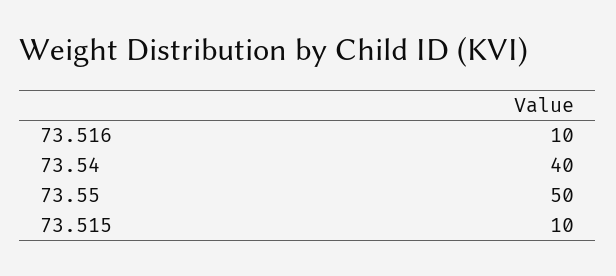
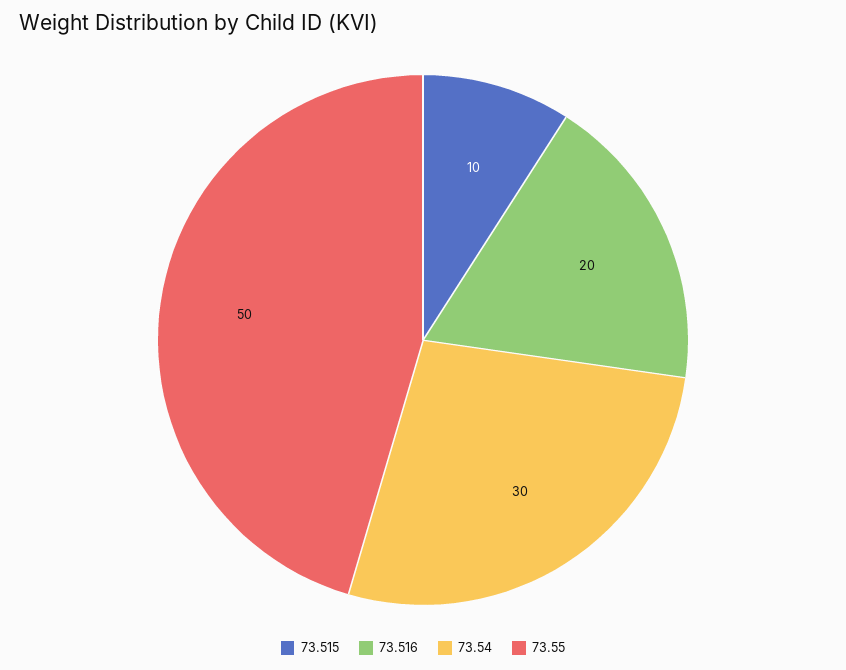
73.516: 10 -> 20
73.54: 40 -> 30

